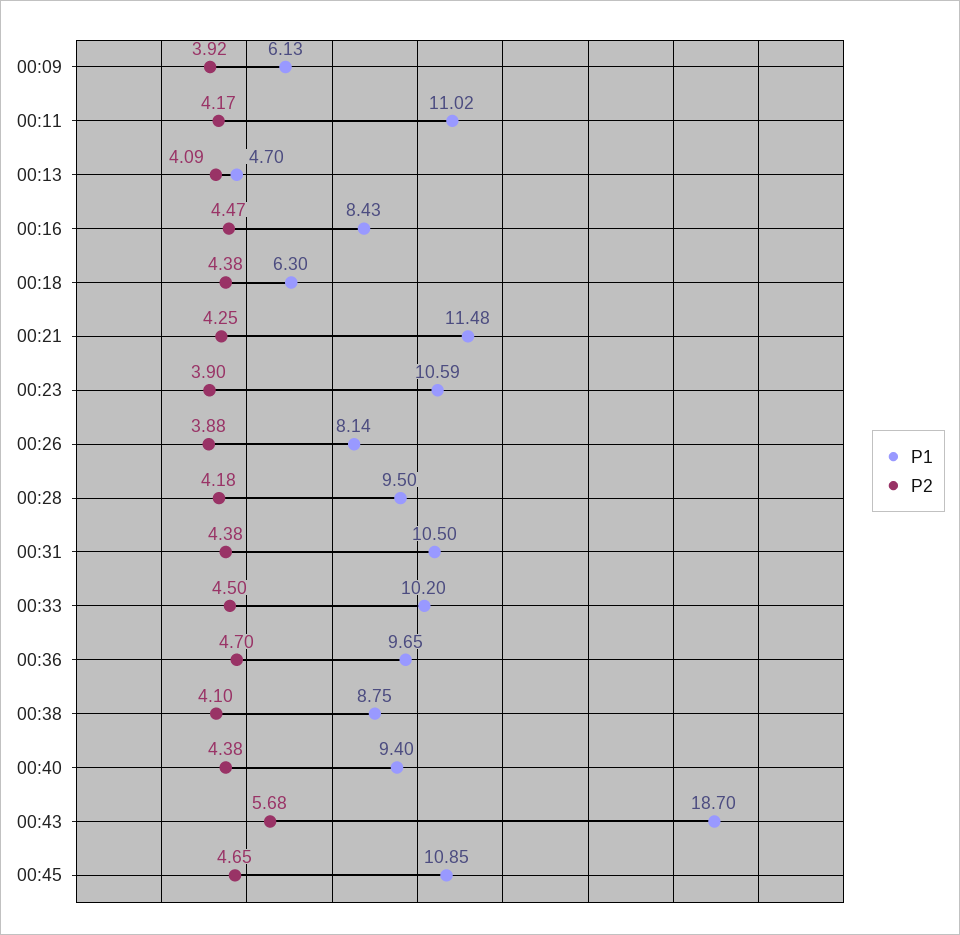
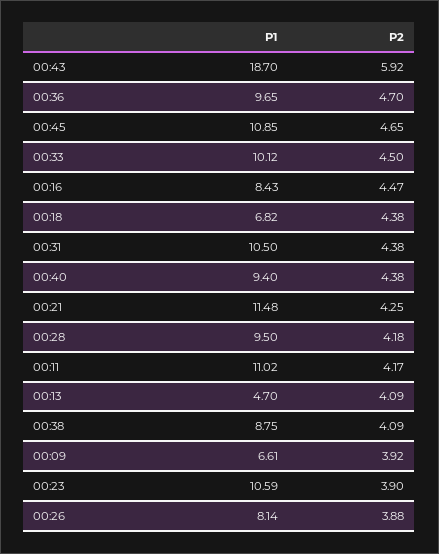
P1, 00:09: 6.13 -> 6.61
P1, 00:18: 6.3 -> 6.82
P1, 00:33: 10.2 -> 10.12
P2, 00:38: 4.1 -> 4.09
P2, 00:43: 5.68 -> 5.92

